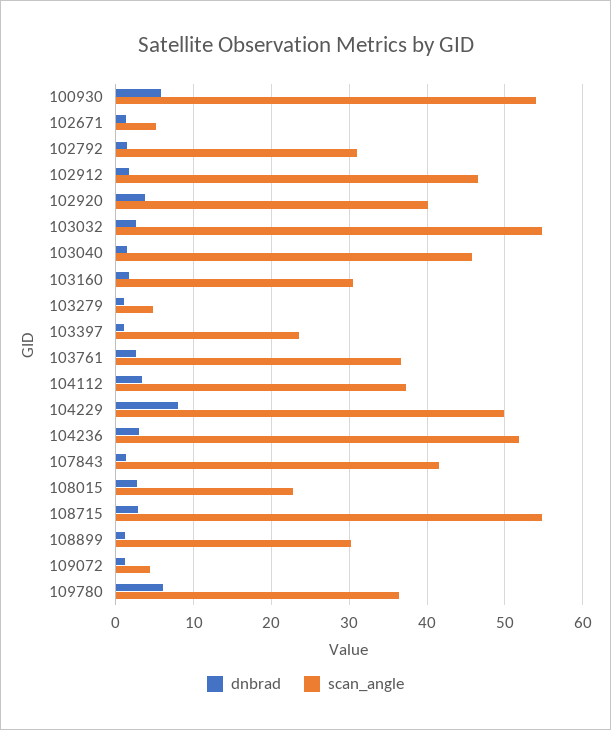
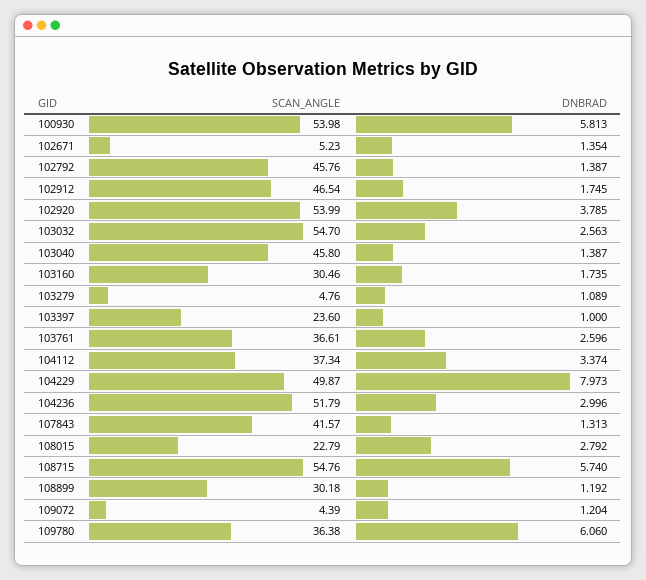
scan_angle, 102792: 31 -> 45.76
scan_angle, 102920: 40 -> 53.99
dnbrad, 108715: 3 -> 5.74

